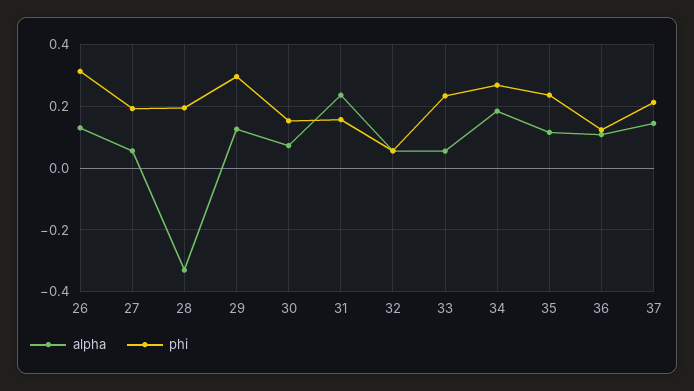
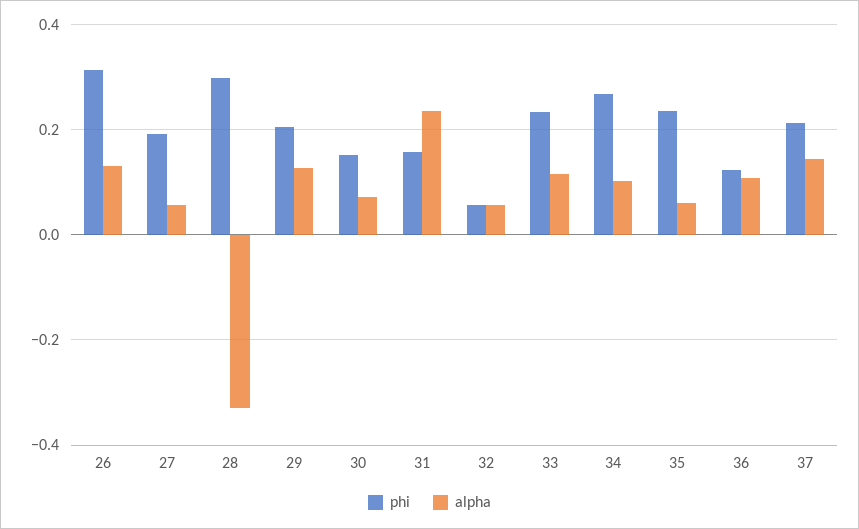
phi, 28: 0.2 -> 0.3
phi, 29: 0.3 -> 0.2
alpha, 33: 0.06 -> 0.12
alpha, 34: 0.18 -> 0.1
alpha, 35: 0.12 -> 0.06

